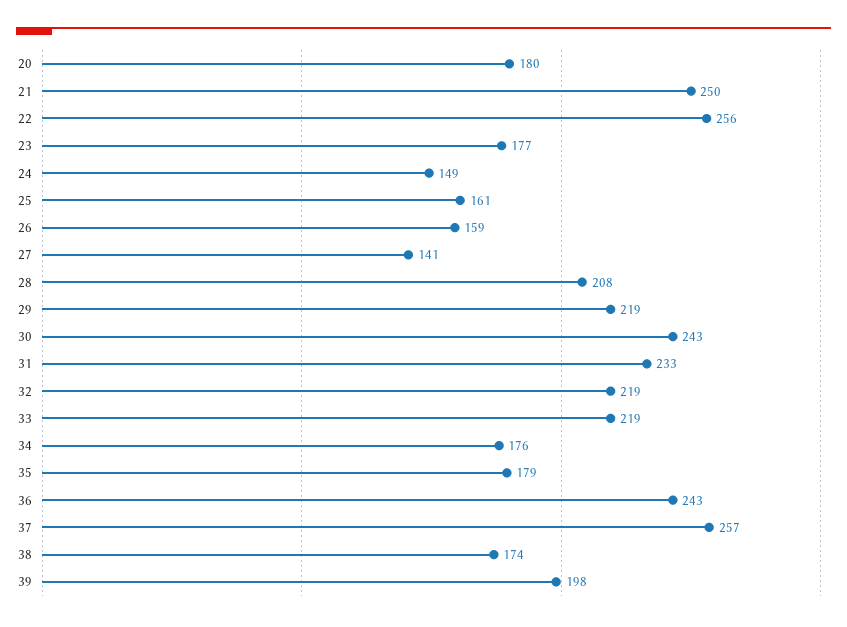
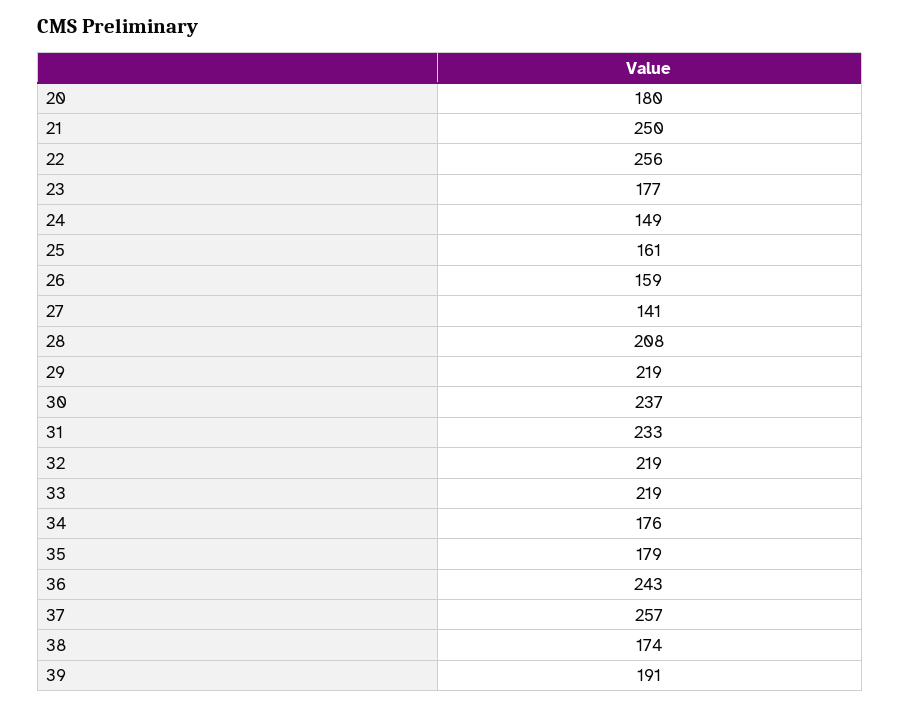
30: 243 -> 237
39: 198 -> 191

